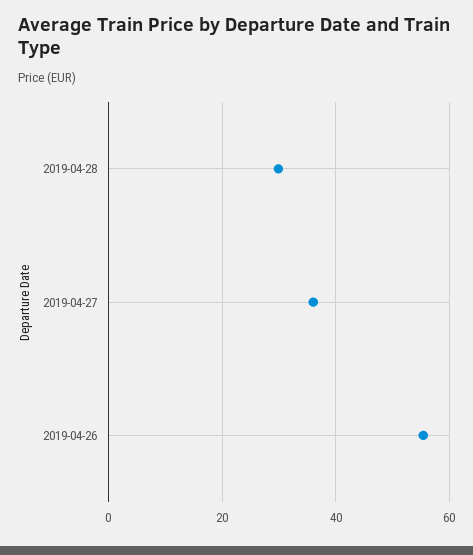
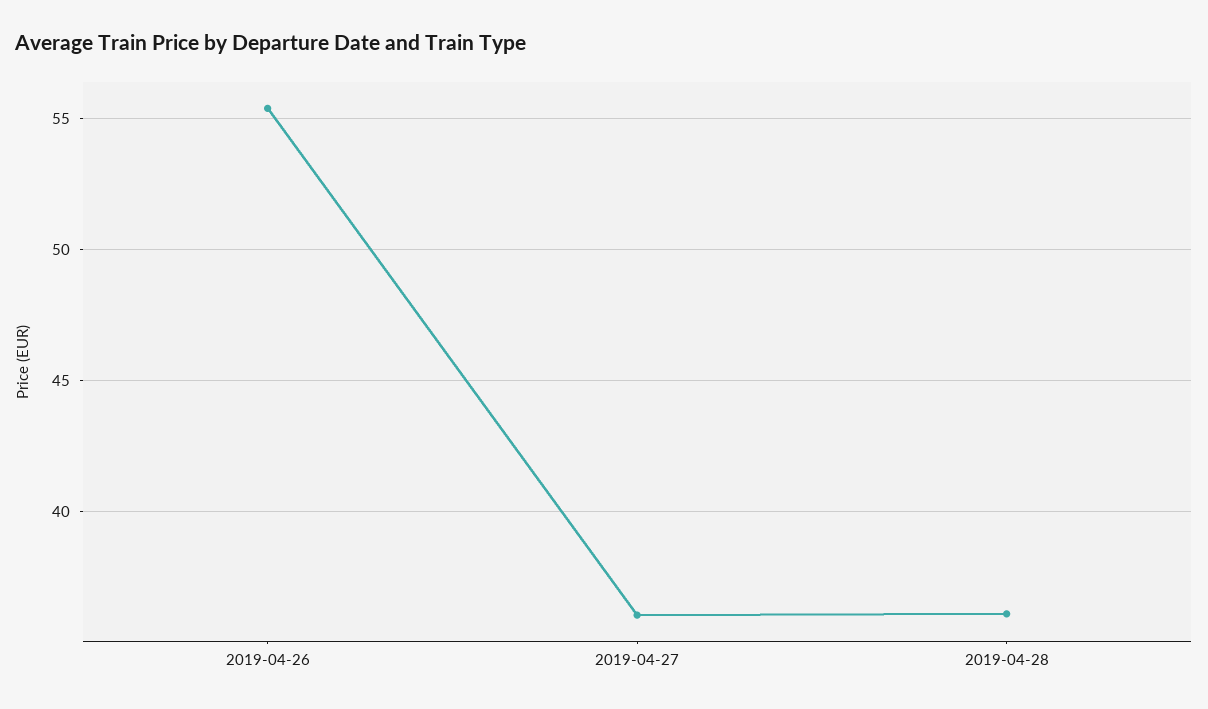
2019-04-28: 30 -> 36

